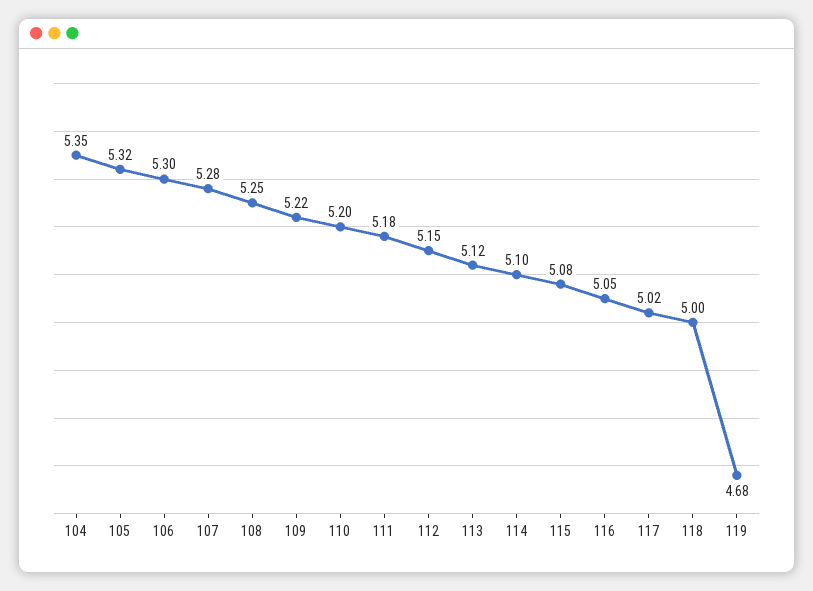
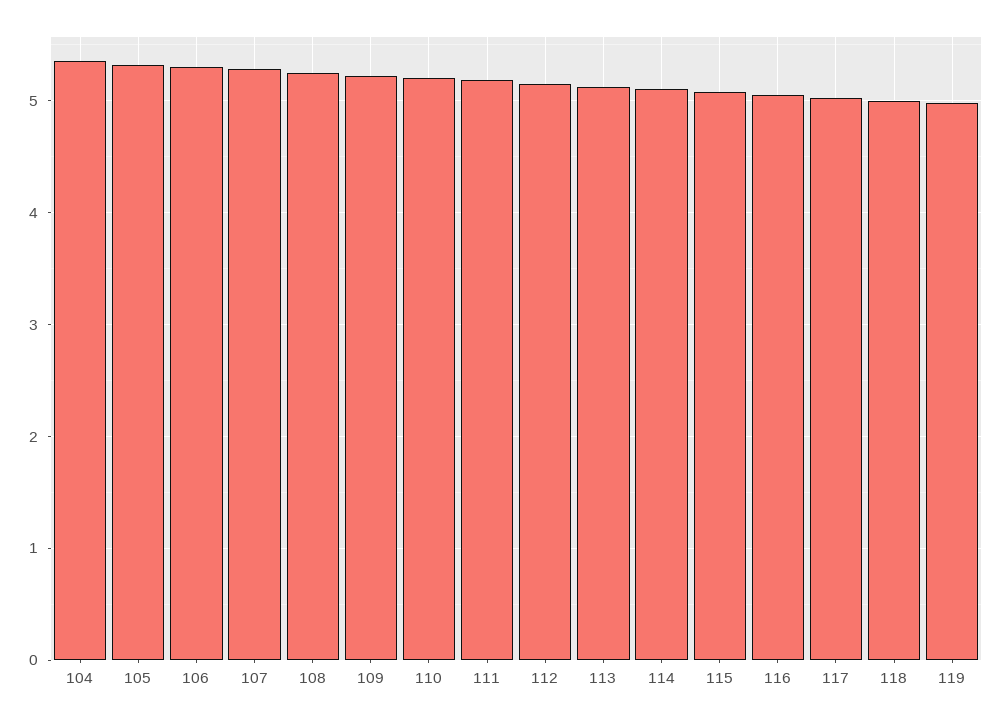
119: 4.68 -> 5

